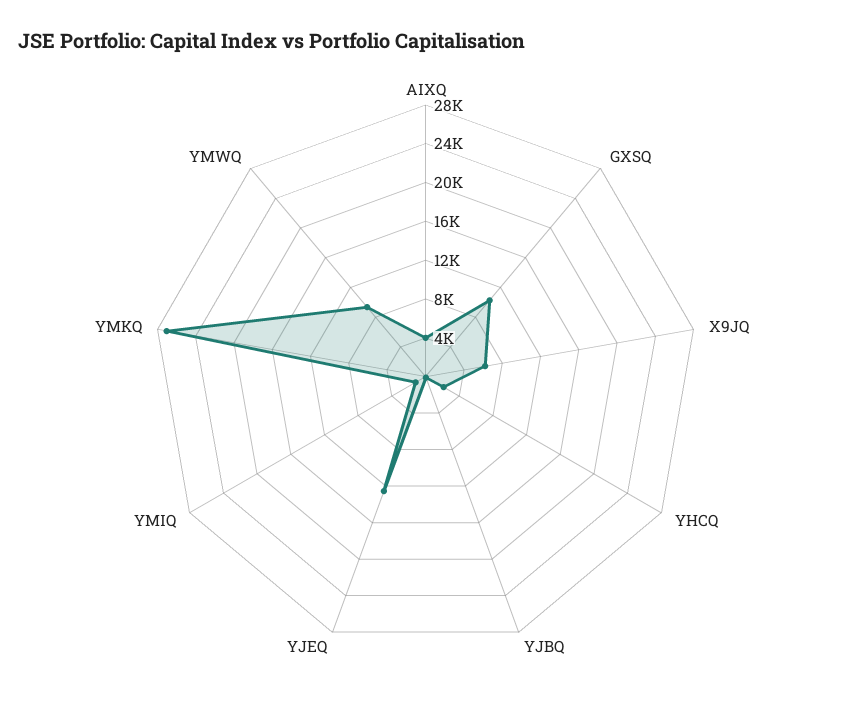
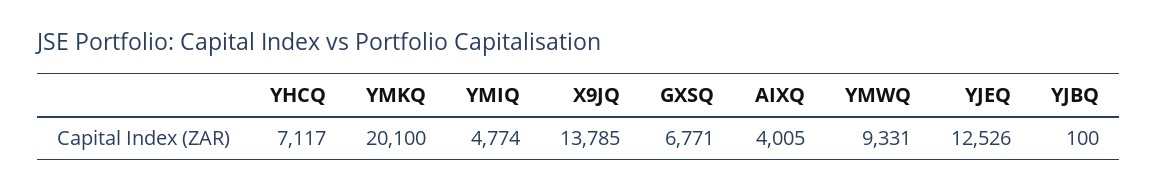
GXSQ: 10000 -> 6771
X9JQ: 6000 -> 13785
YHCQ: 2000 -> 7117
YMIQ: 1000 -> 4774
YMKQ: 27000 -> 20100

